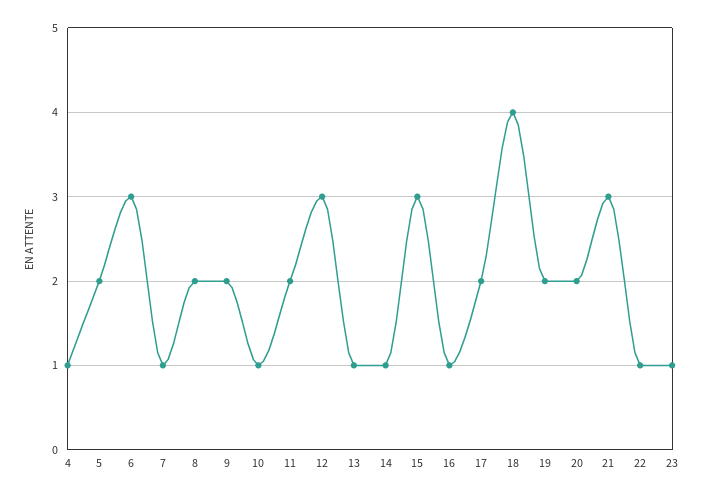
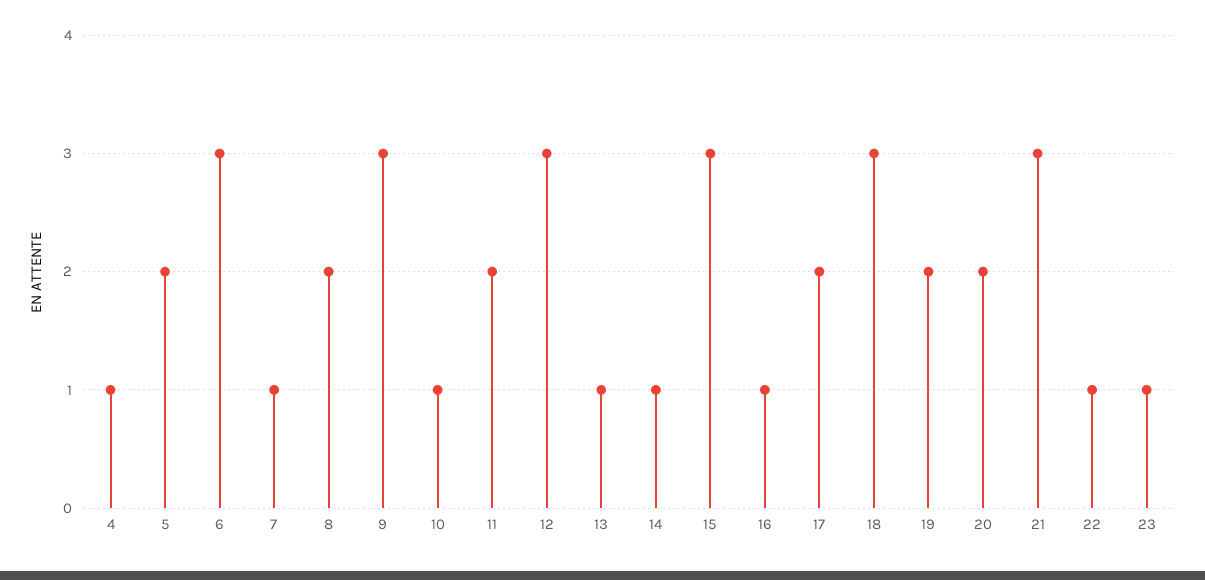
9: 2 -> 3
18: 4 -> 3

